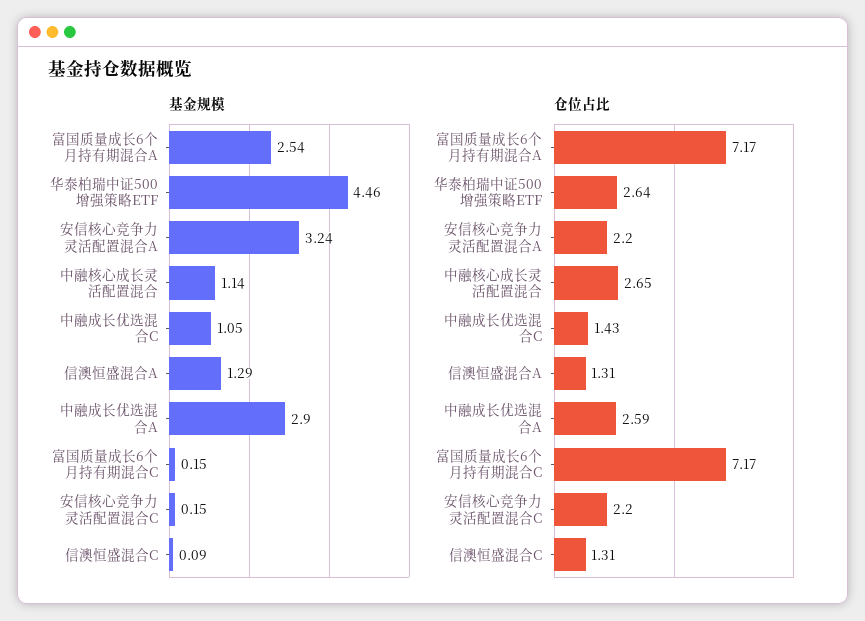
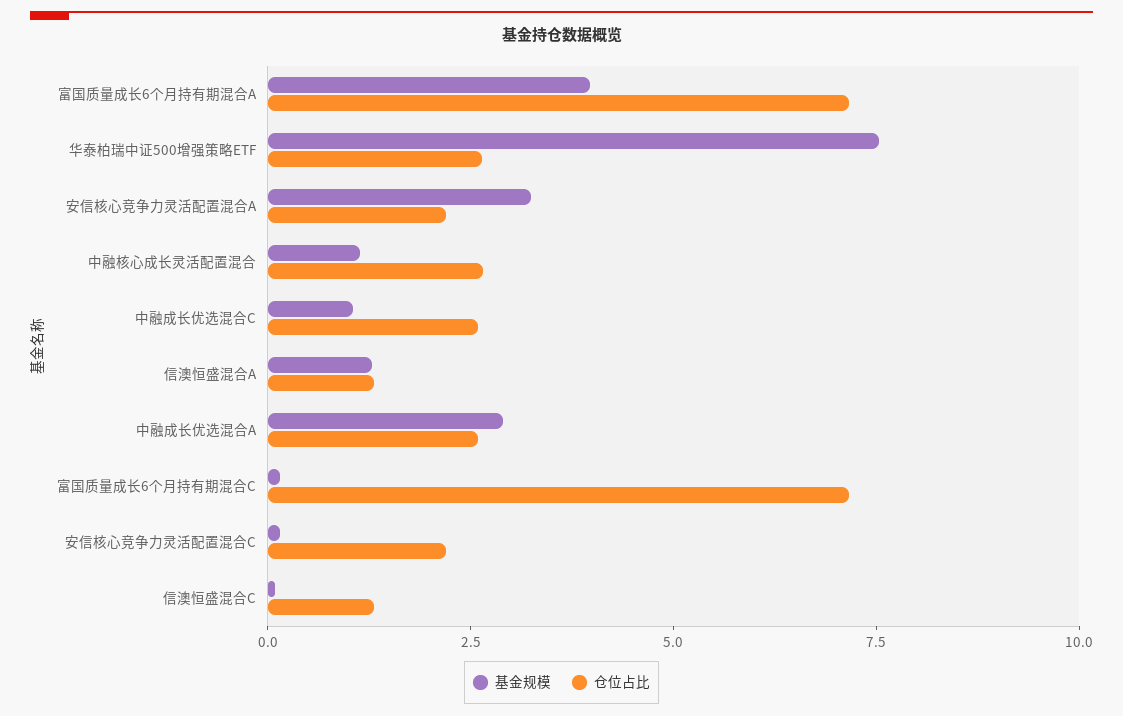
基金规模, 富国质量成长6个月持有期混合A: 2.54 -> 4
基金规模, 华泰柏瑞中证500增强策略ETF: 4.46 -> 7.5
仓位占比, 中融成长优选混合C: 1.43 -> 2.5

